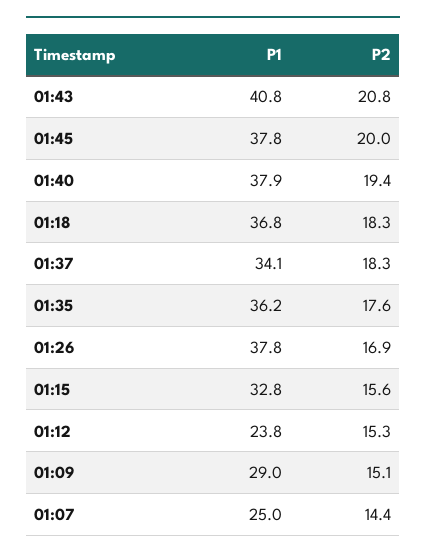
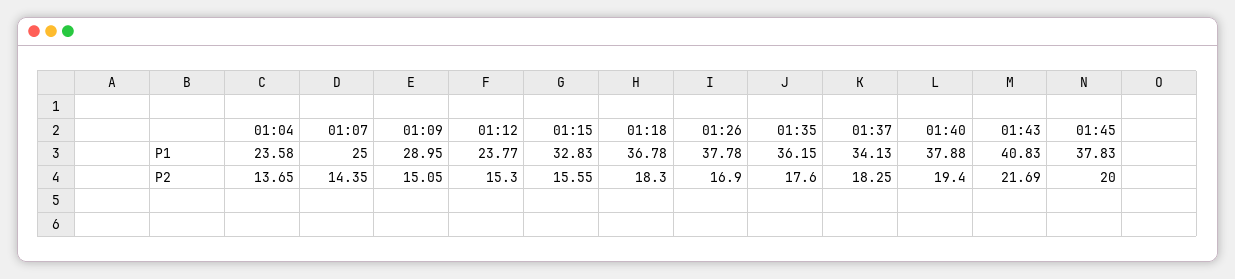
P2, 01:43: 20.8 -> 21.69
P1, 01:04: none -> 23.58
P2, 01:04: none -> 13.65

